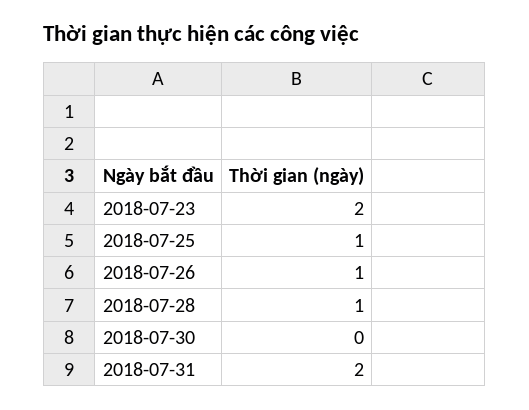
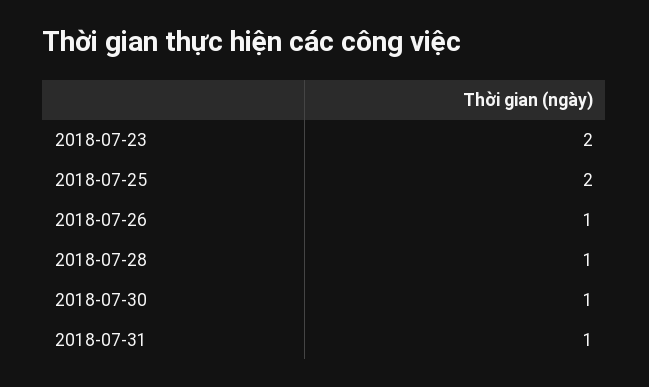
2018-07-25: 1 -> 2
2018-07-30: 0 -> 1
2018-07-31: 2 -> 1

